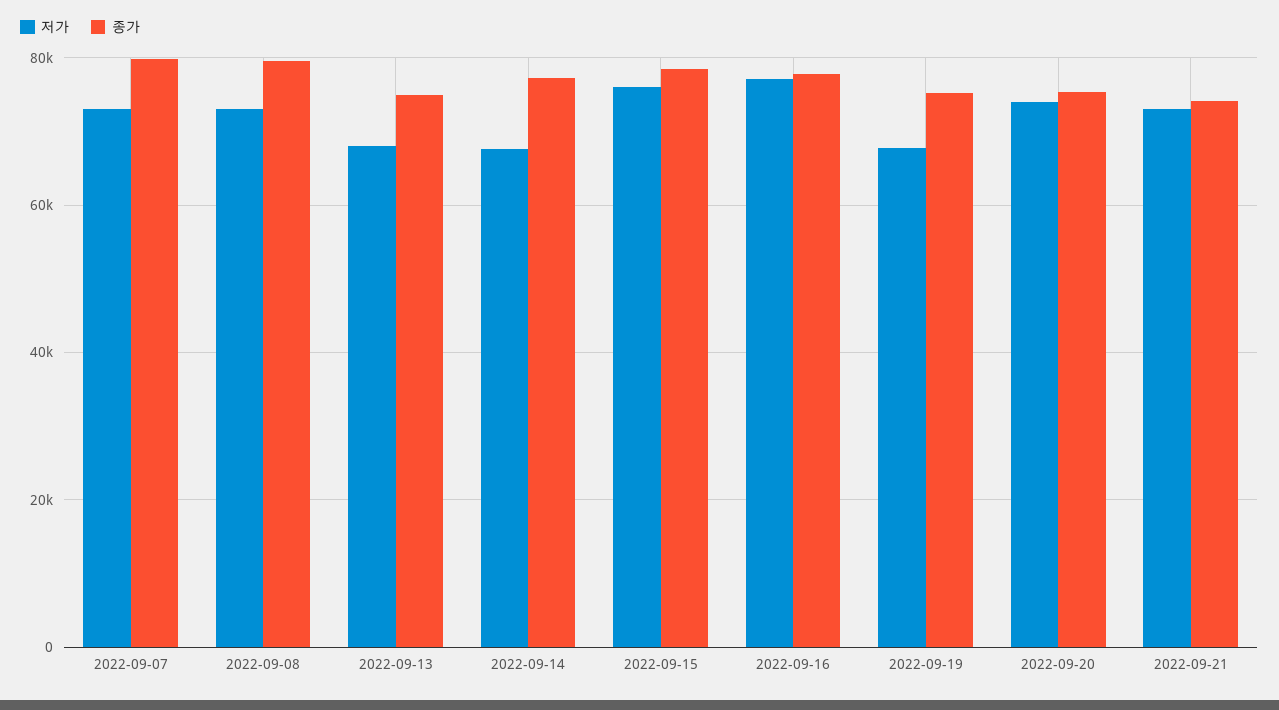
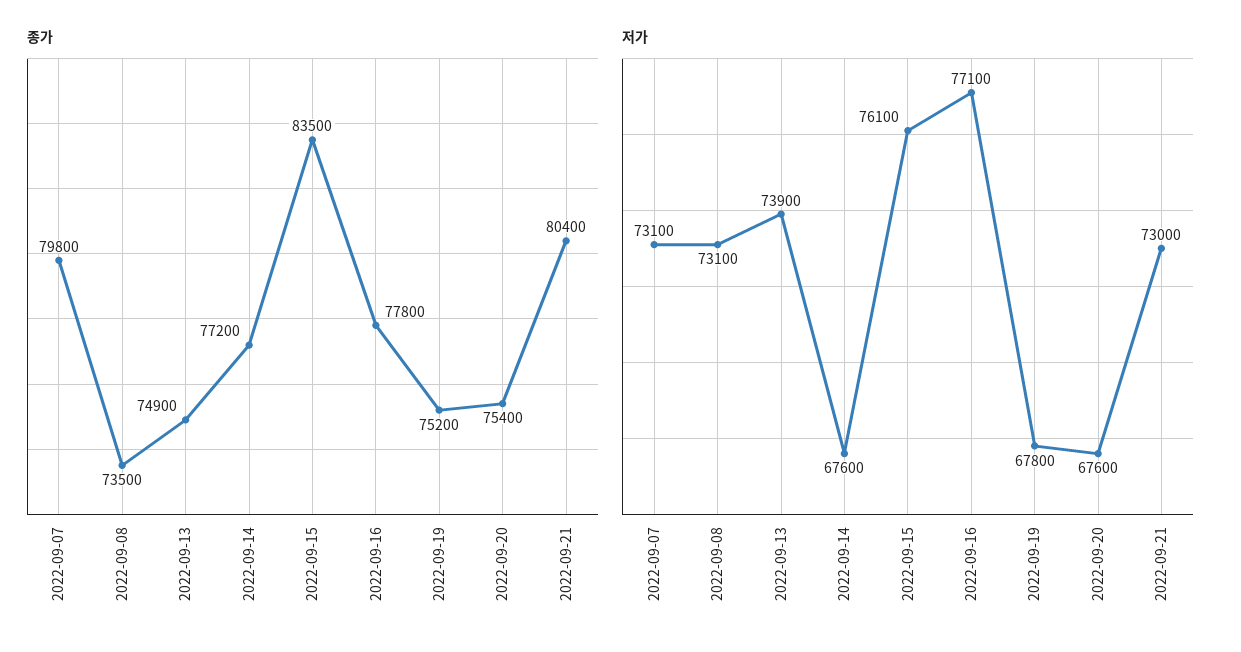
종가, 2022-09-08: 80000 -> 73500
저가, 2022-09-13: 68000 -> 73900
종가, 2022-09-15: 78000 -> 83500
저가, 2022-09-20: 74000 -> 67600
종가, 2022-09-21: 74000 -> 80400

